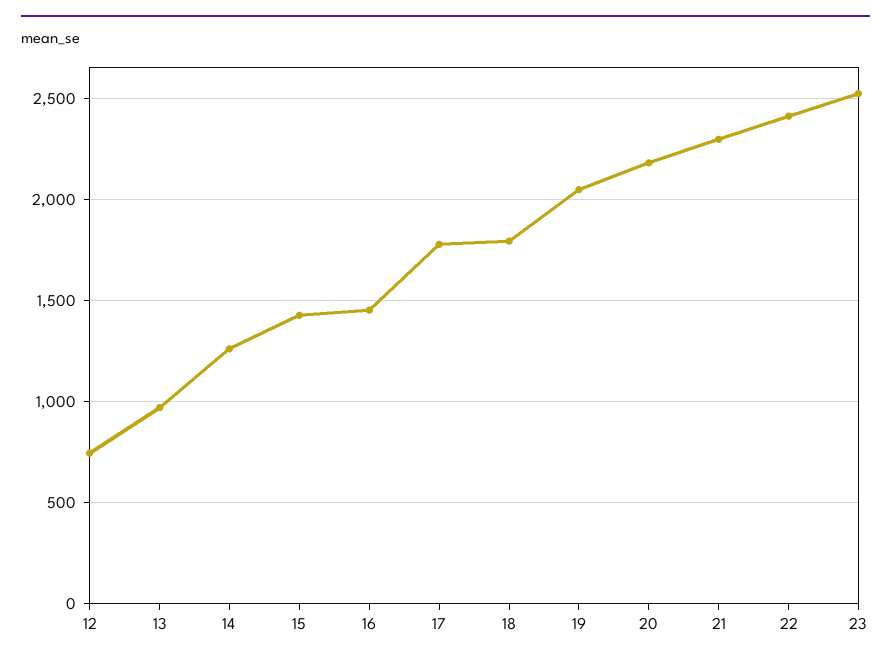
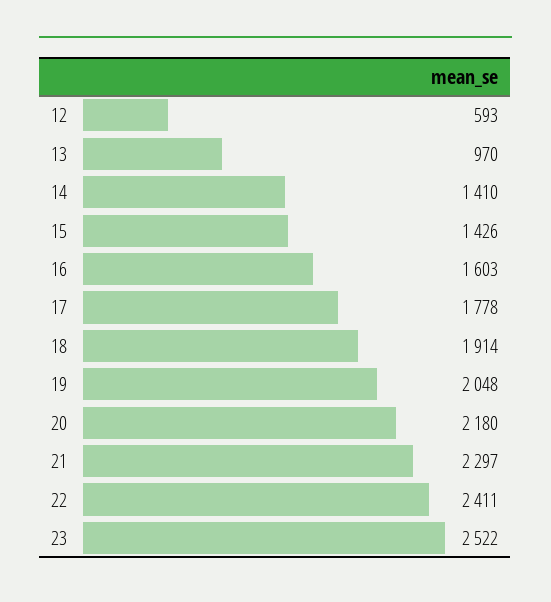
12: 750 -> 593
14: 1250 -> 1410
16: 1450 -> 1603
18: 1800 -> 1914

